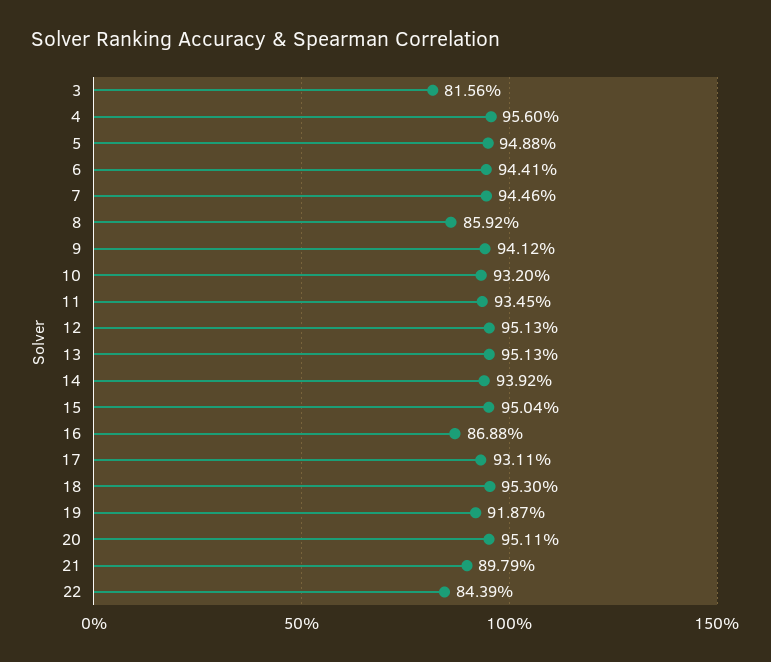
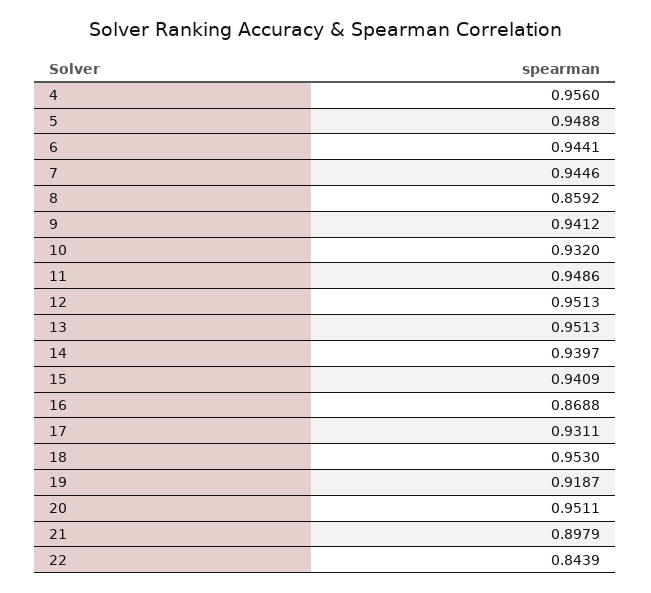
3: 0.8156 -> none
11: 0.9345 -> 0.9486
14: 0.9392 -> 0.9397
15: 0.9504 -> 0.9409

